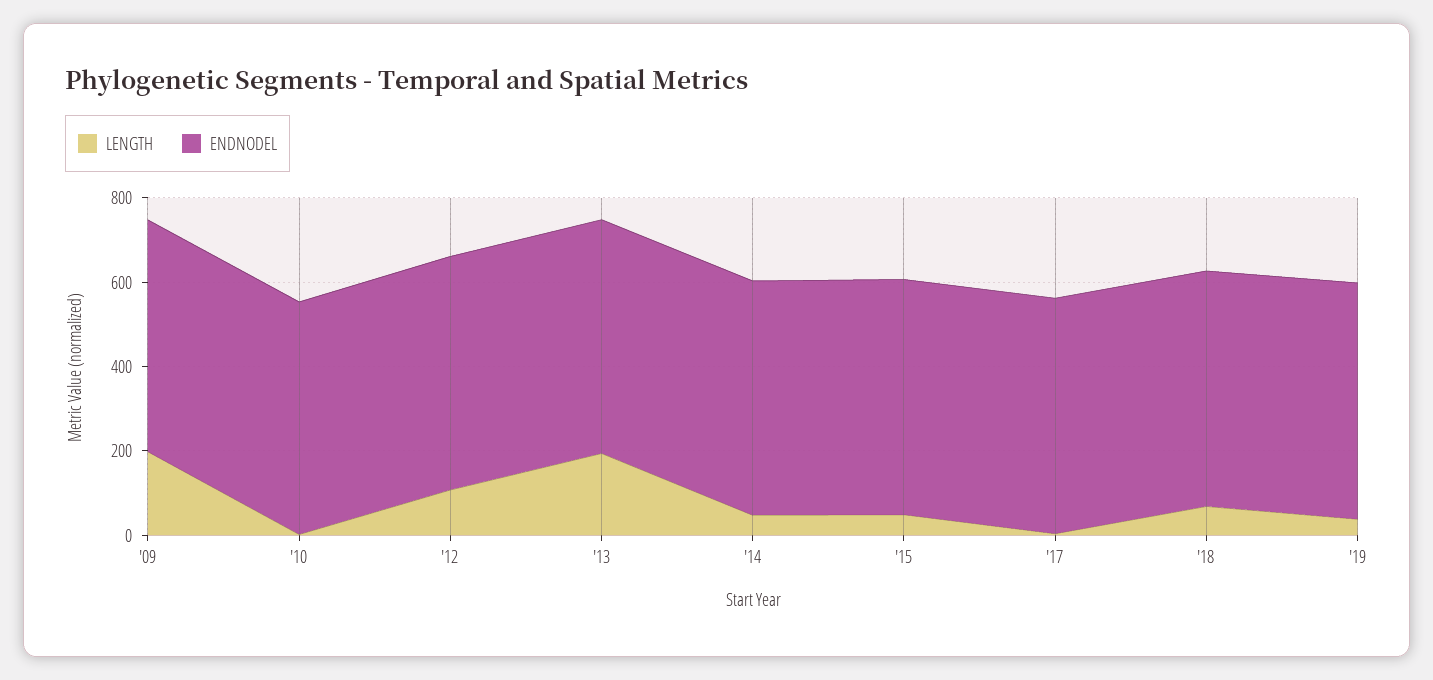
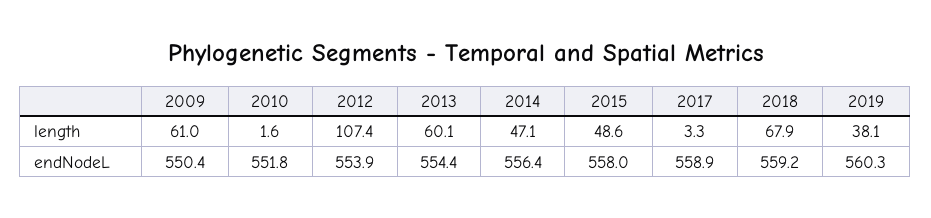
LENGTH, '09: 200 -> 61
LENGTH, '13: 200 -> 60.1

